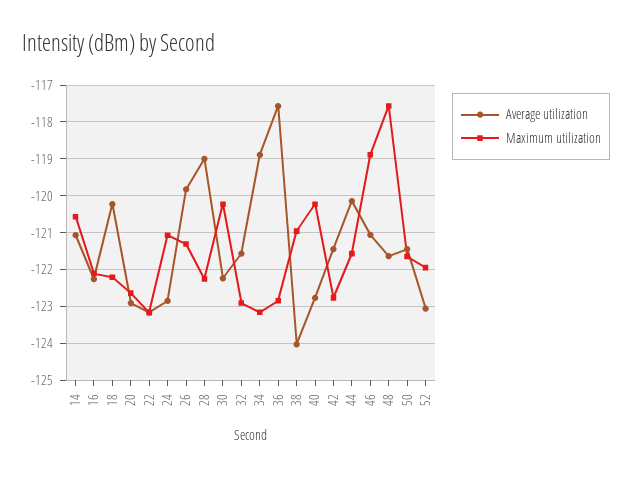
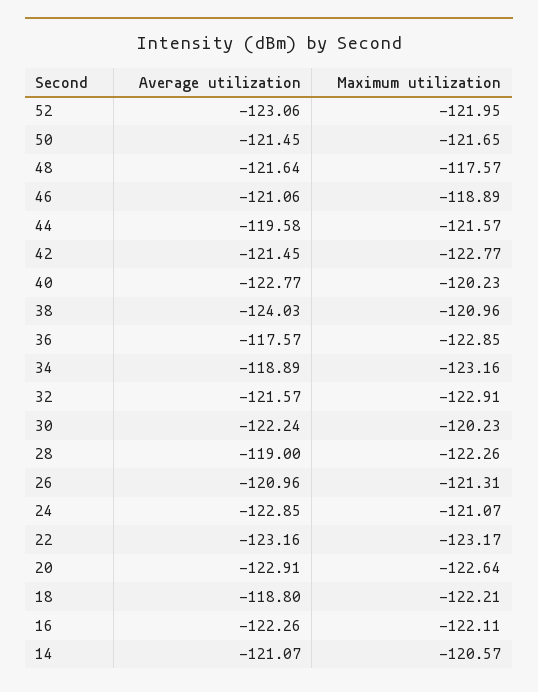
Average utilization, 18: -120.2 -> -118.8
Average utilization, 26: -119.8 -> -120.96
Average utilization, 44: -120.2 -> -119.58

